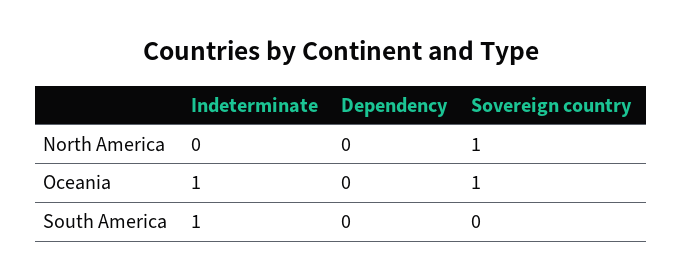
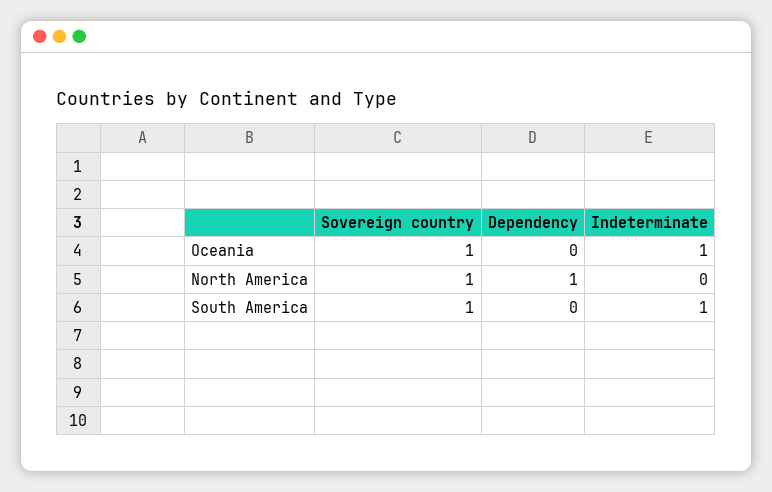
Dependency, North America: 0 -> 1
Sovereign country, South America: 0 -> 1

